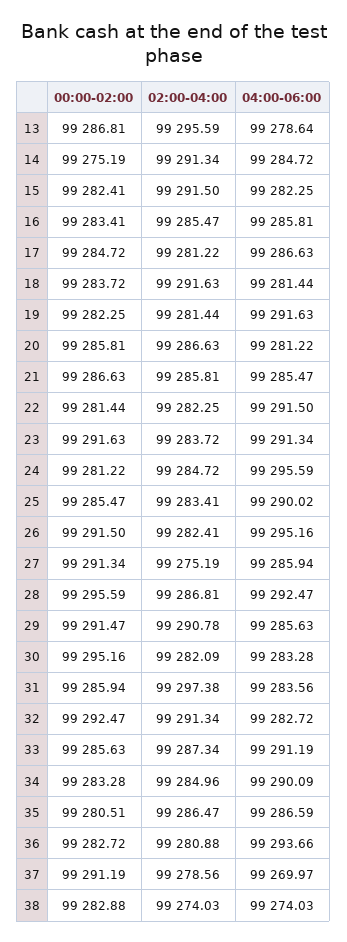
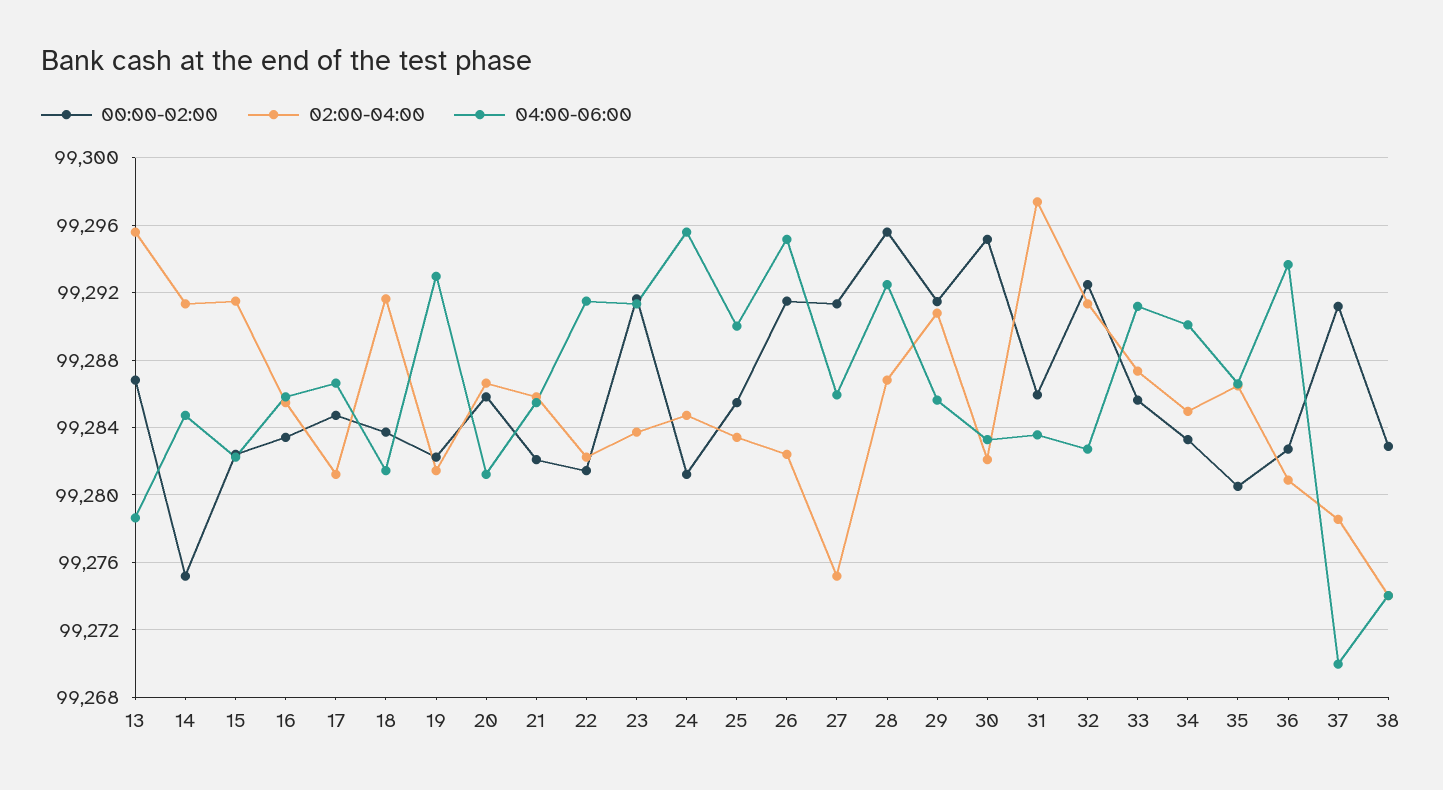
04:00-06:00, 19: 99291.63 -> 99293
00:00-02:00, 21: 99286.63 -> 99282

